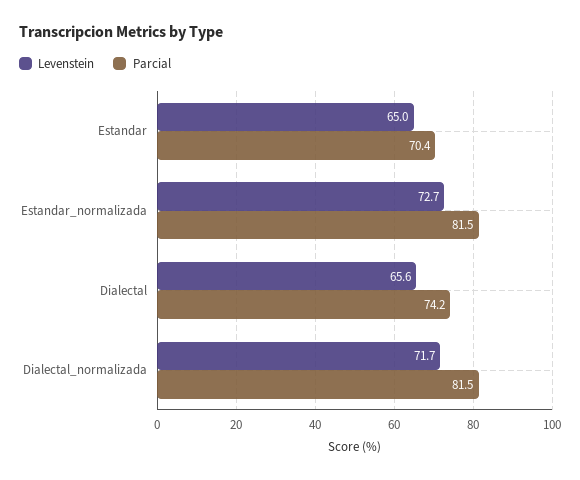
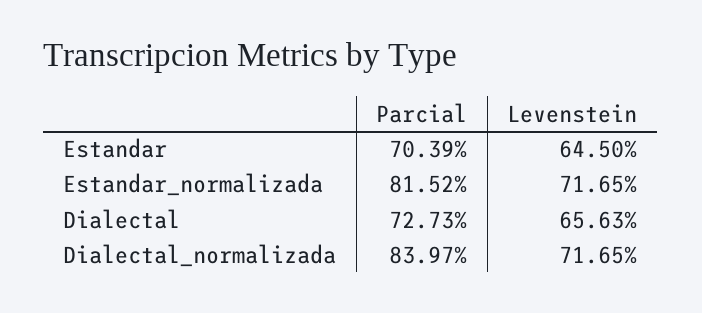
Levenstein, Estandar: 65 -> 64.5
Levenstein, Estandar_normalizada: 72.7 -> 71.65
Parcial, Dialectal: 74.2 -> 72.73
Parcial, Dialectal_normalizada: 81.5 -> 83.97

